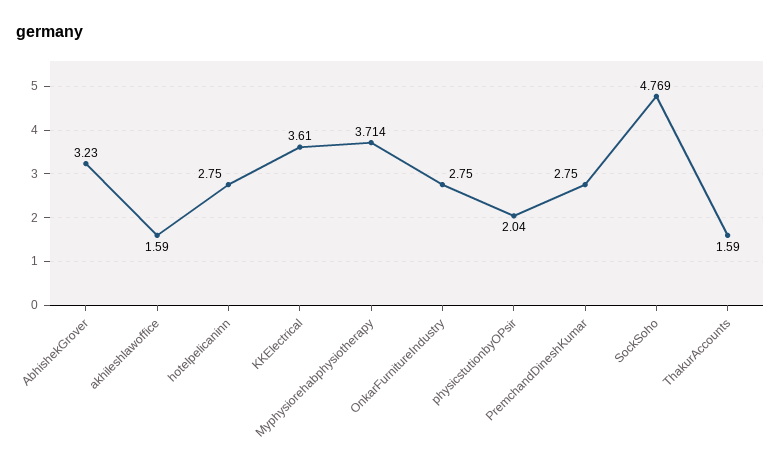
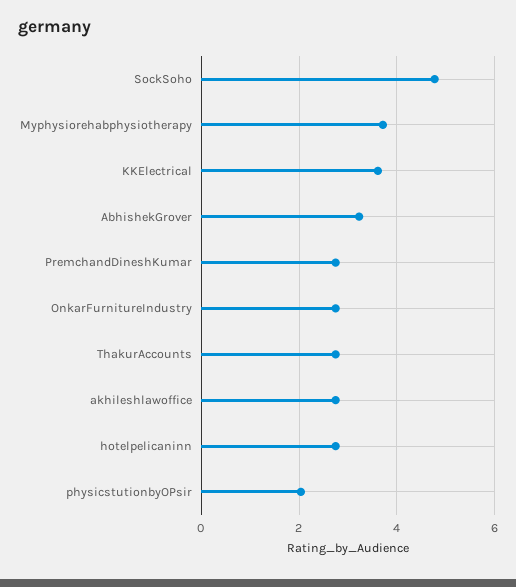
akhileshlawoffice: 1.59 -> 2.8
ThakurAccounts: 1.59 -> 2.8

